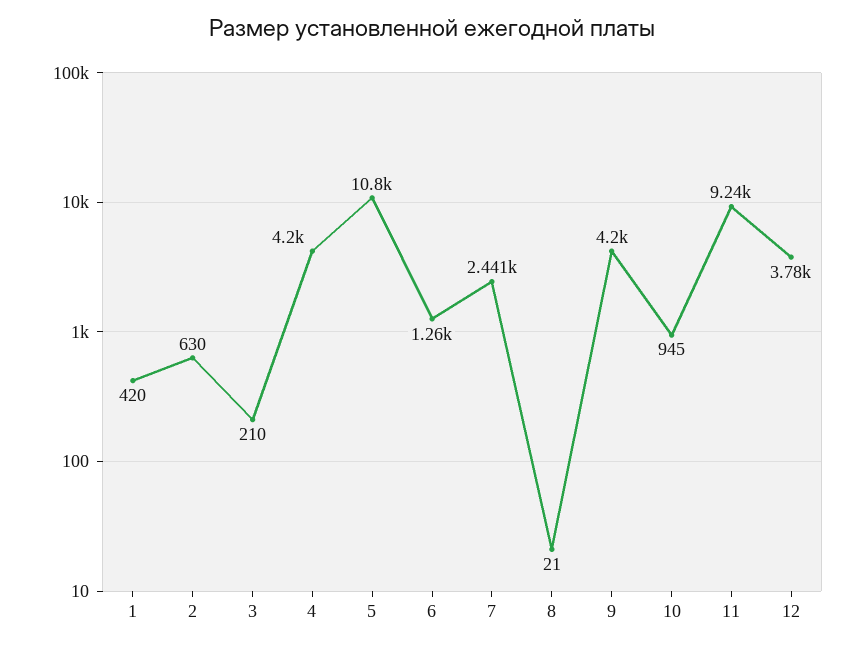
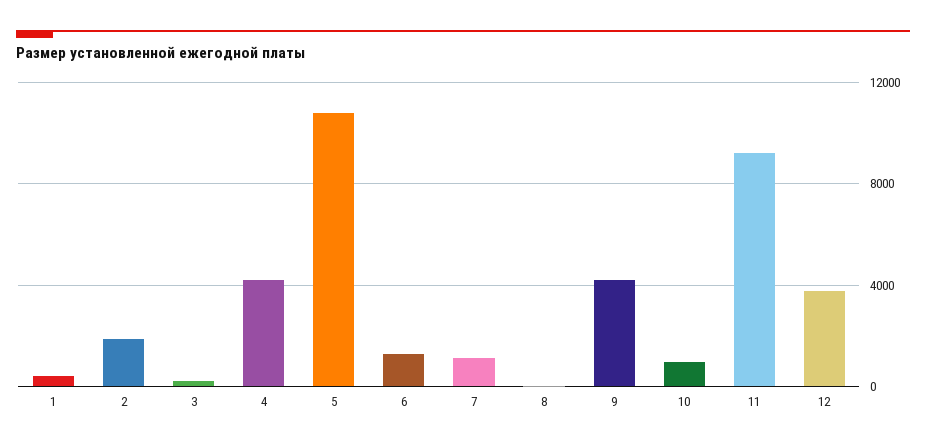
2: 630 -> 2000
7: 2441 -> 1000

